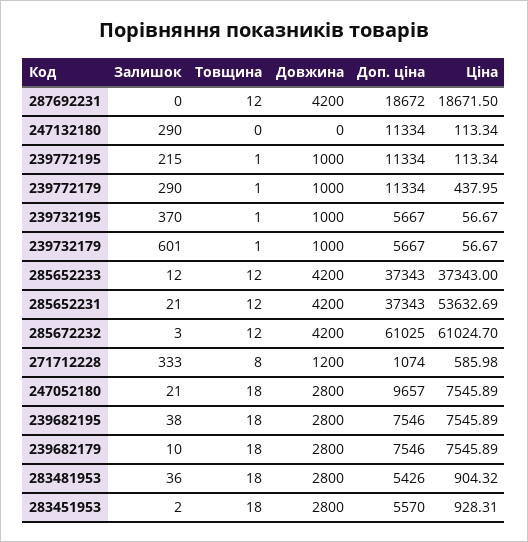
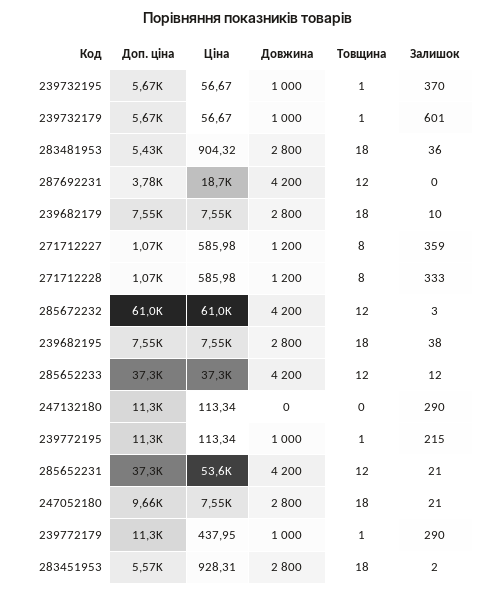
Доп. ціна, 287692231: 18672 -> 3780
Доп. ціна, 271712227: none -> 1070
Ціна, 271712227: none -> 585.98
Довжина, 271712227: none -> 1200
Товщина, 271712227: none -> 8
Залишок, 271712227: none -> 359

